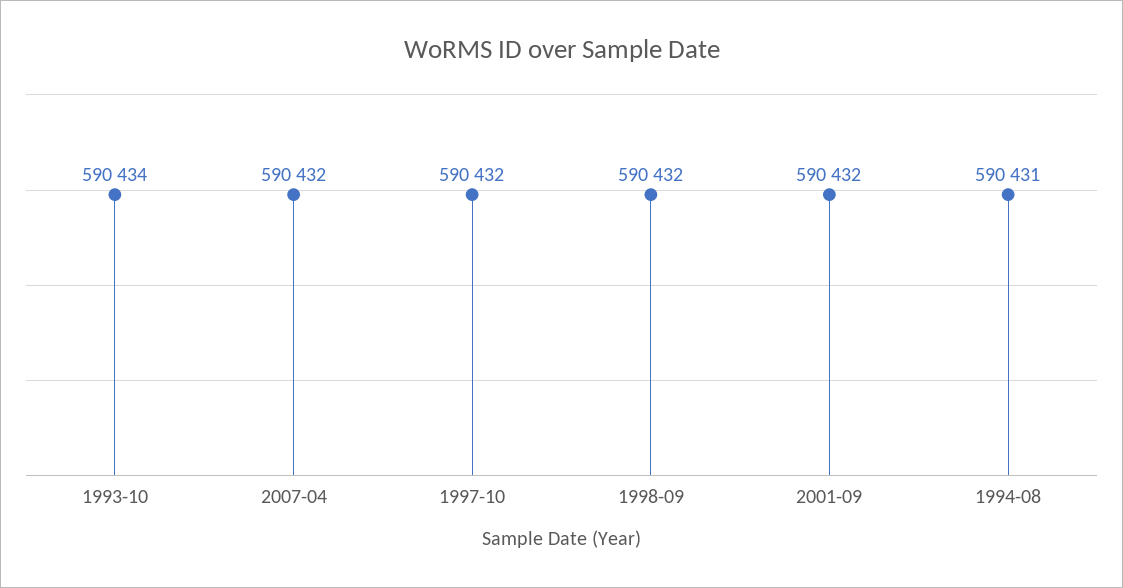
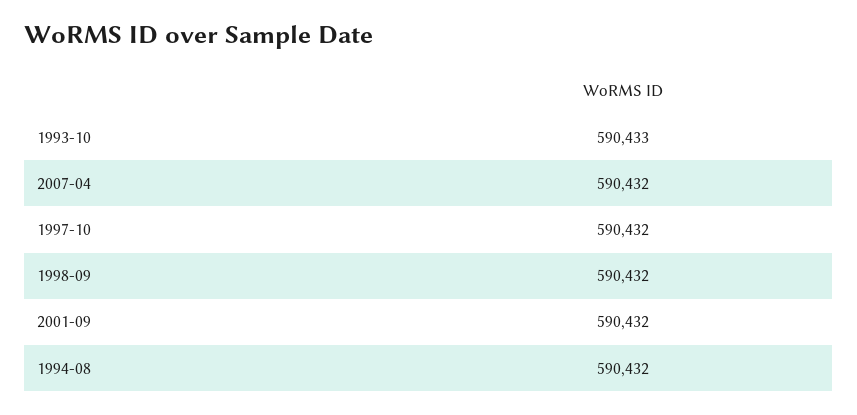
1993-10: 590434 -> 590433
1994-08: 590431 -> 590432

